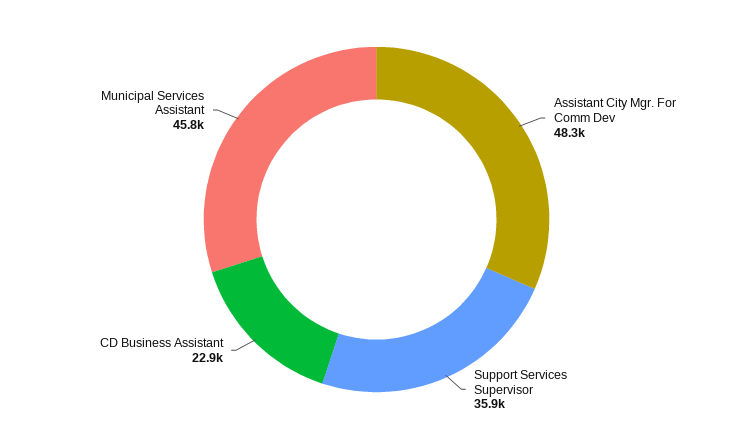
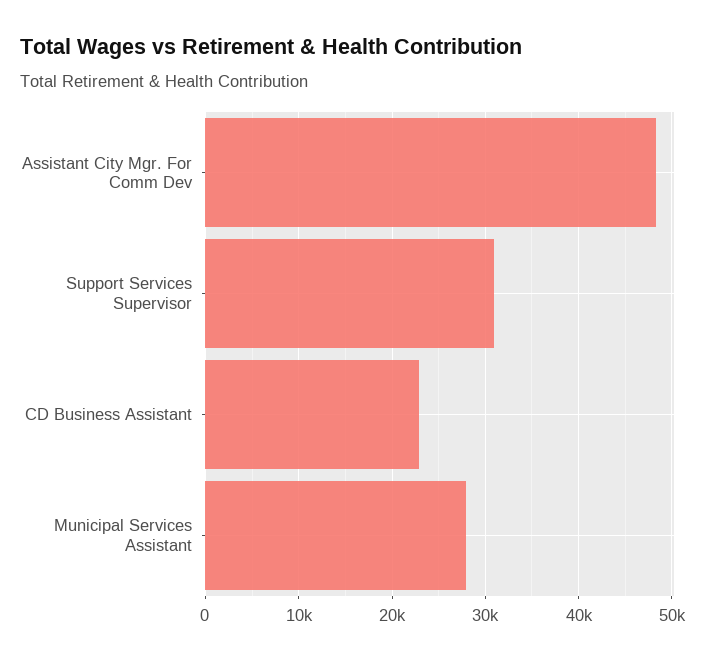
Support Services Supervisor: 35900 -> 31000
Municipal Services Assistant: 45800 -> 28000

